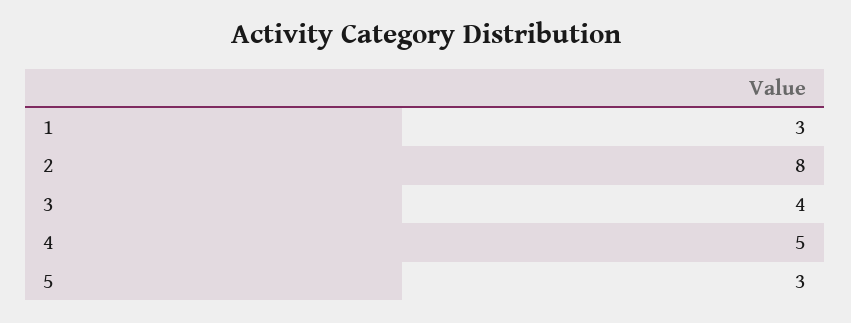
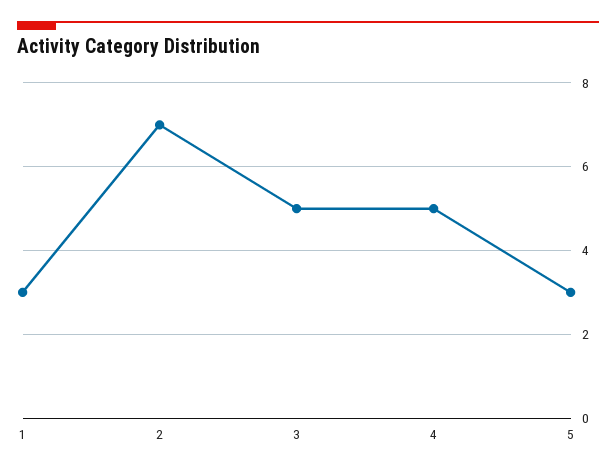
2: 8 -> 7
3: 4 -> 5

